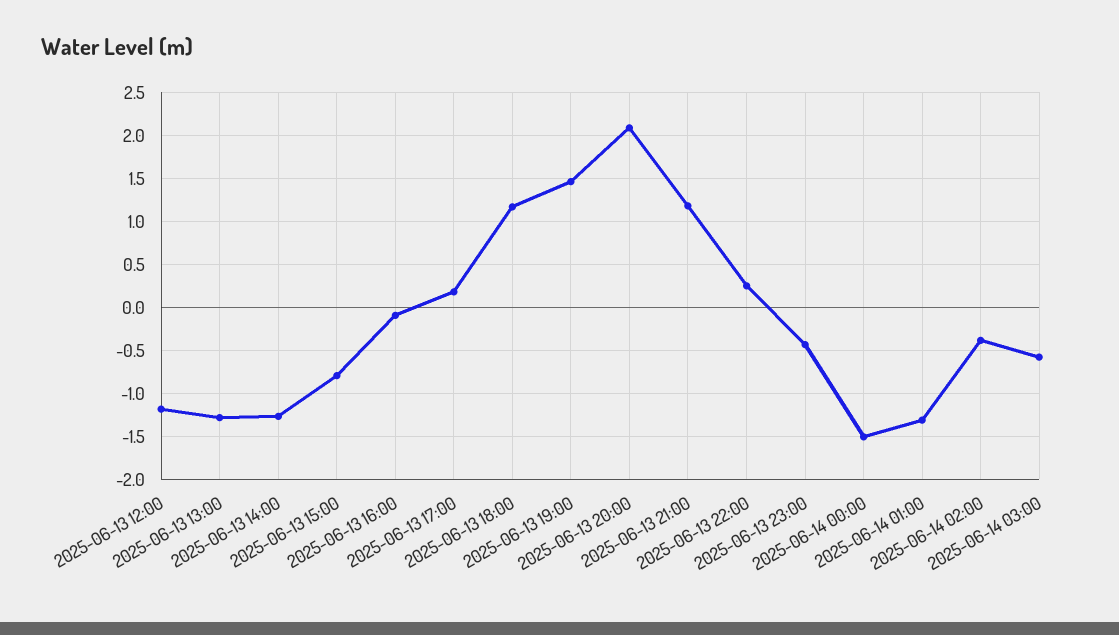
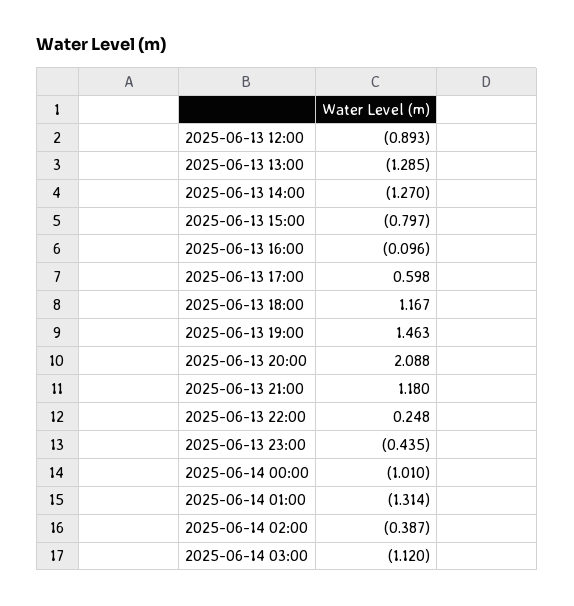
2025-06-13 12:00: -1.2 -> -0.893
2025-06-13 17:00: 0.2 -> 0.598
2025-06-14 00:00: -1.5 -> -1.01
2025-06-14 03:00: -0.6 -> -1.12

